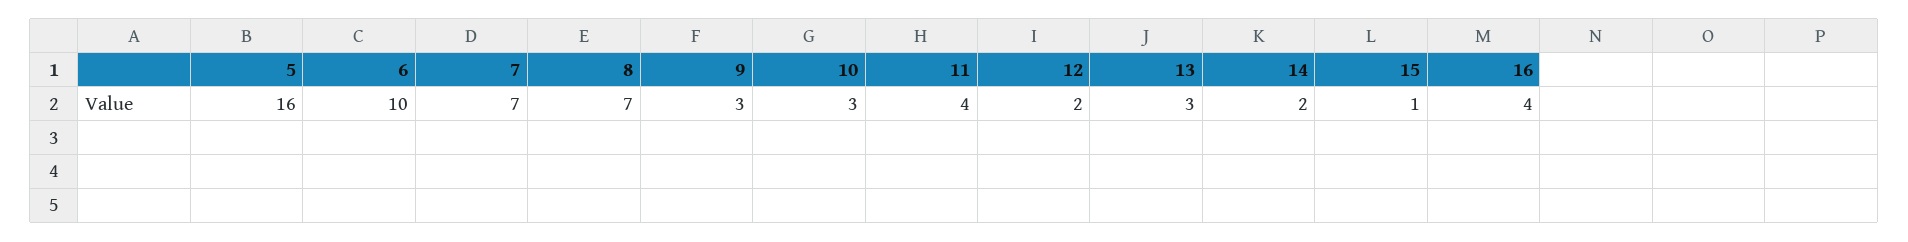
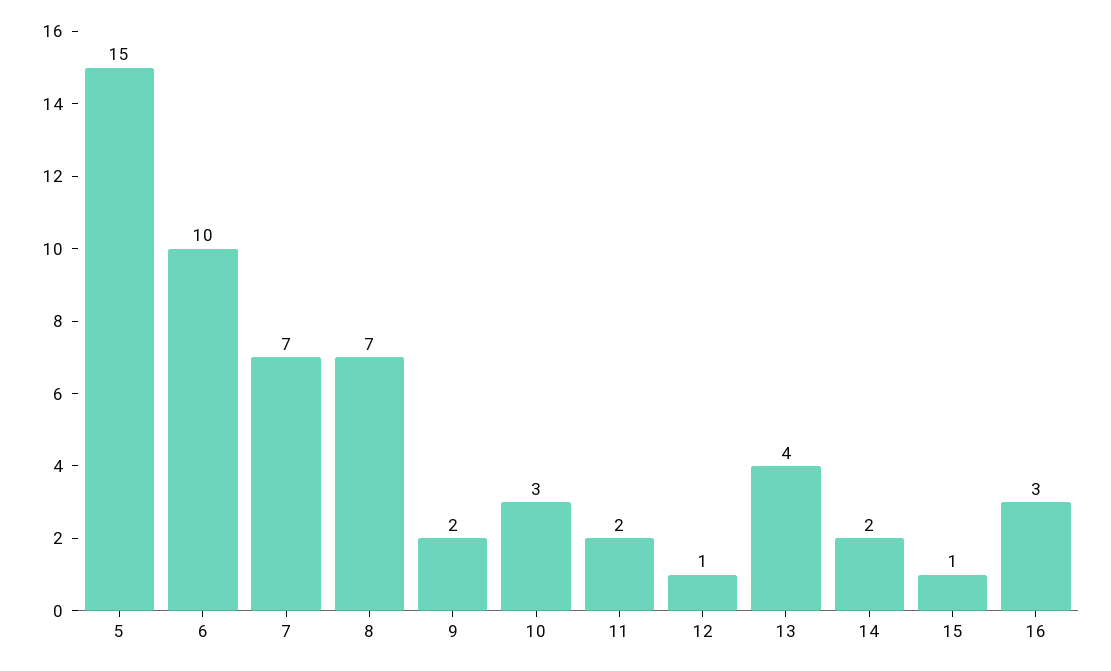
5: 16 -> 15
9: 3 -> 2
11: 4 -> 2
12: 2 -> 1
13: 3 -> 4
16: 4 -> 3

